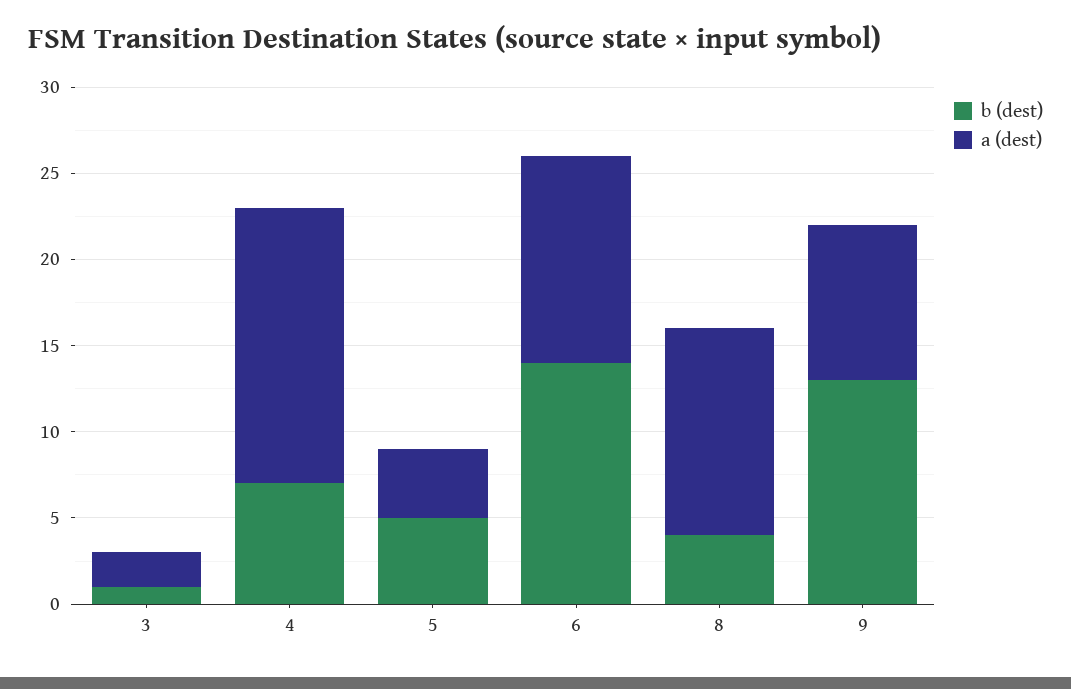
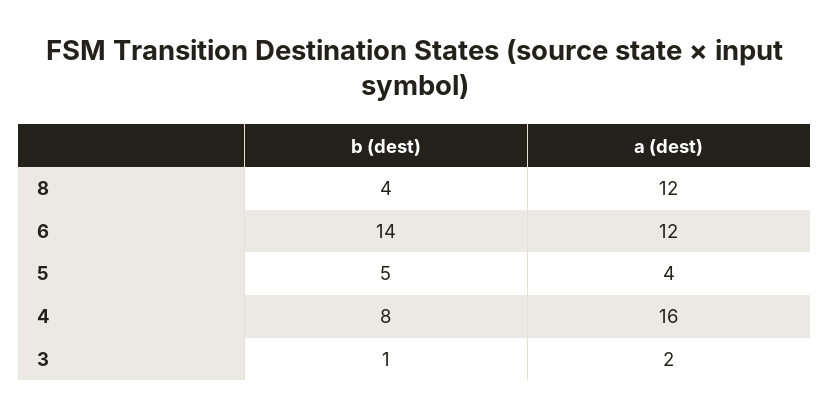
b (dest), 4: 7 -> 8
b (dest), 9: 13 -> none
a (dest), 9: 9 -> none

